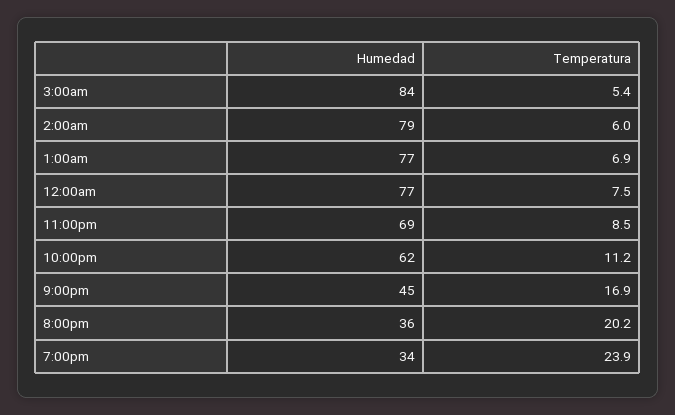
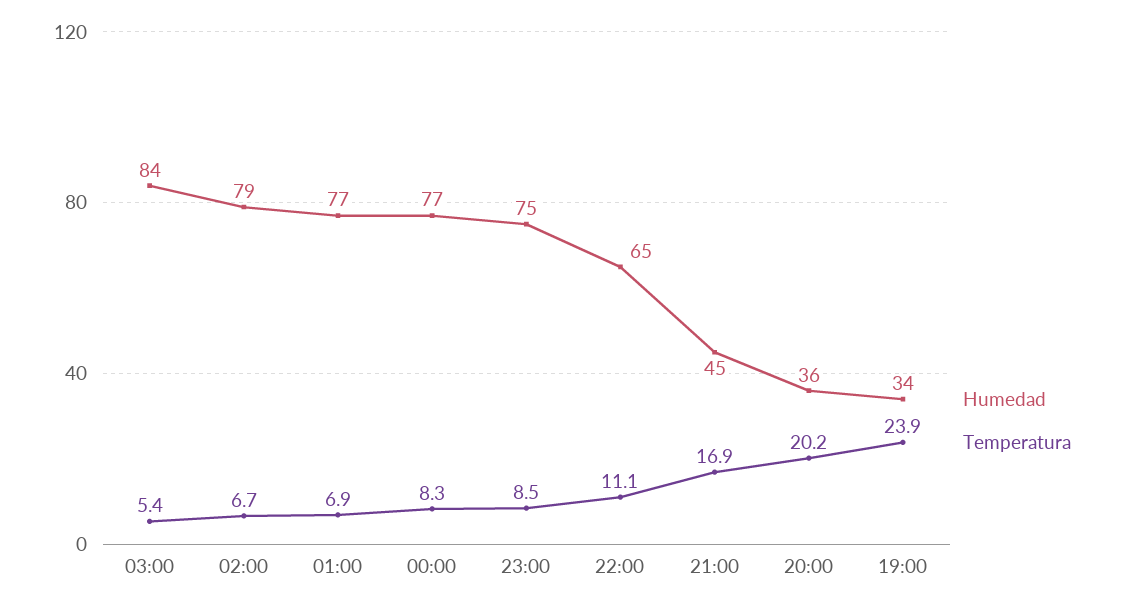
Temperatura, 2:00am: 6 -> 6.7
Temperatura, 12:00am: 7.5 -> 8.3
Humedad, 11:00pm: 69 -> 75
Humedad, 10:00pm: 62 -> 65
Temperatura, 10:00pm: 11.2 -> 11.1

